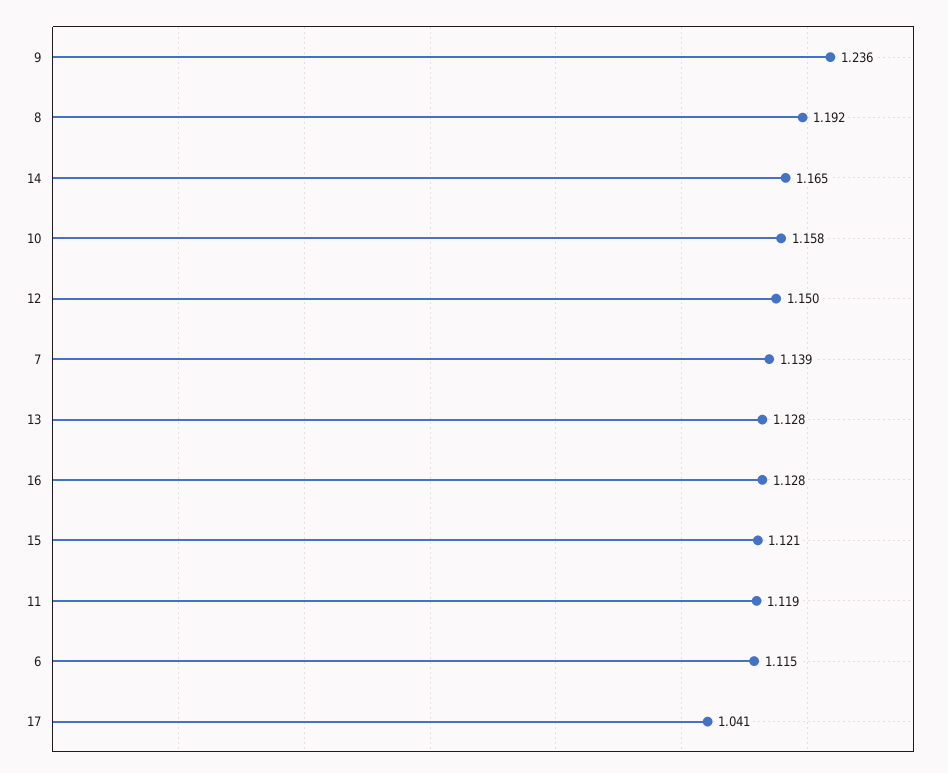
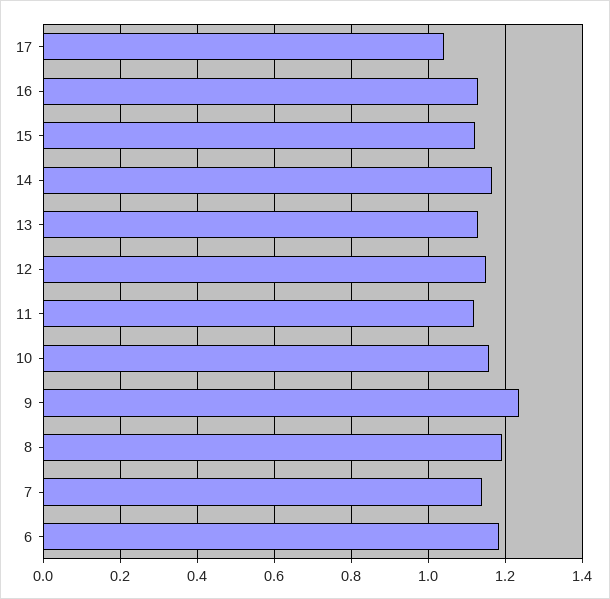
6: 1.115 -> 1.18

